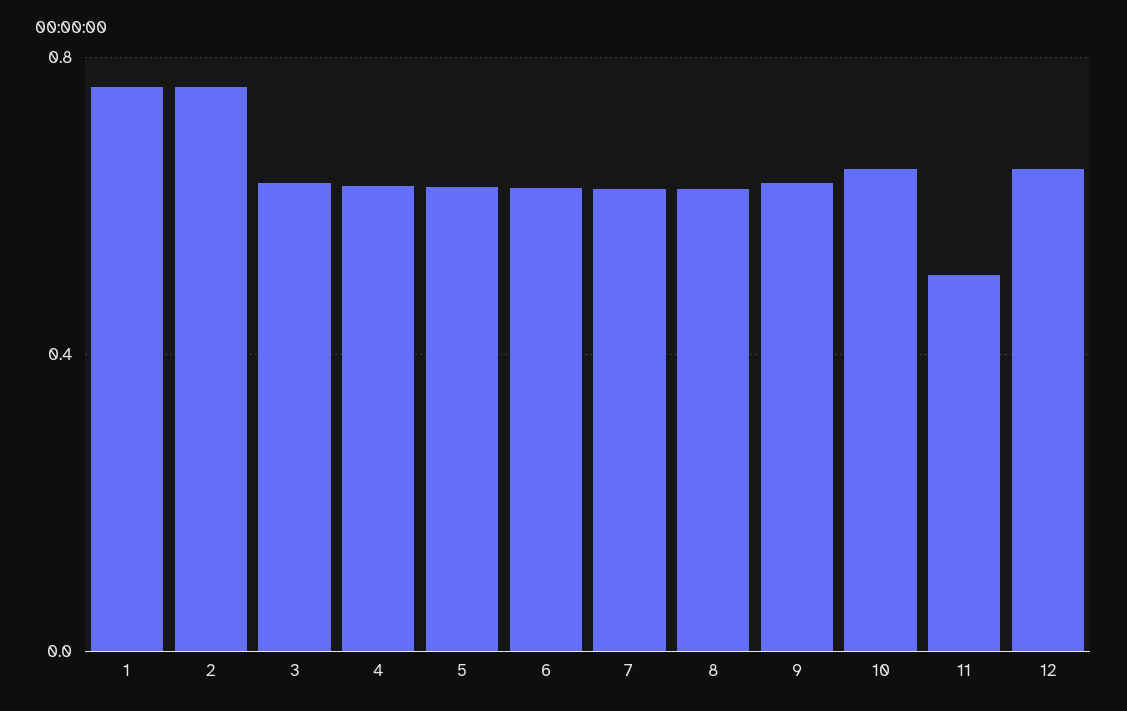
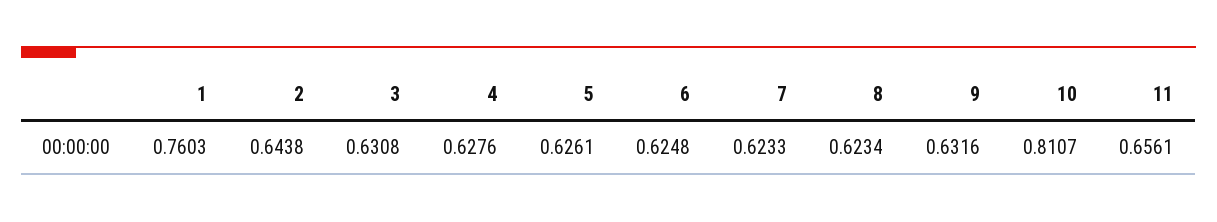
2: 0.75 -> 0.6438
10: 0.65 -> 0.8107
11: 0.5 -> 0.6561
12: 0.65 -> none

